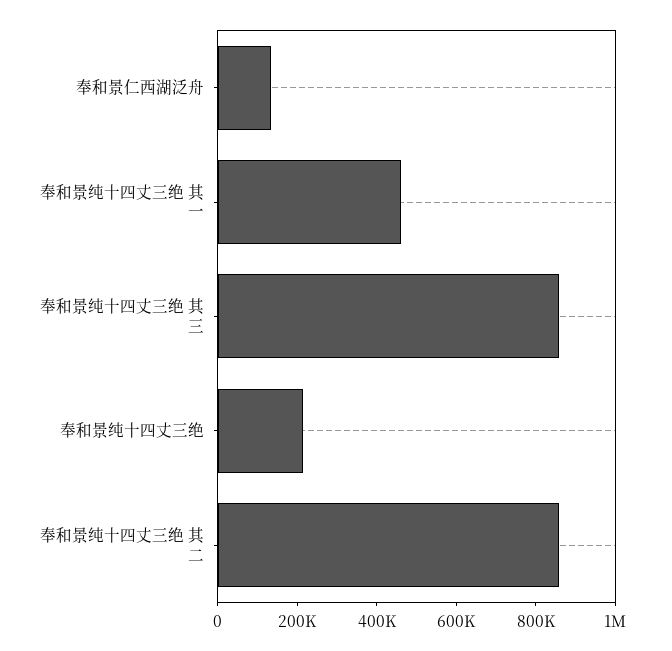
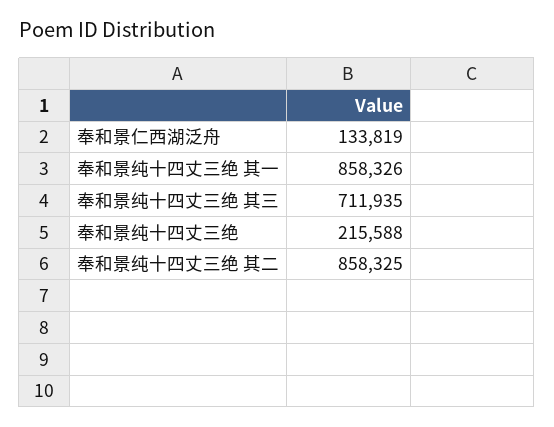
奉和景纯十四丈三绝 其一: 450000 -> 858326
奉和景纯十四丈三绝 其三: 850000 -> 711935

